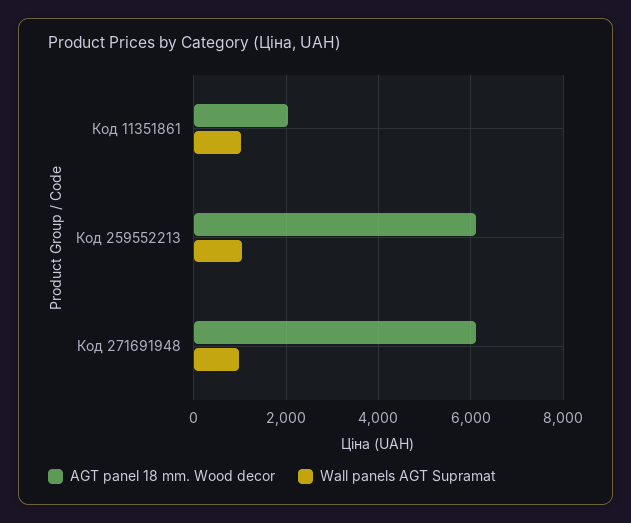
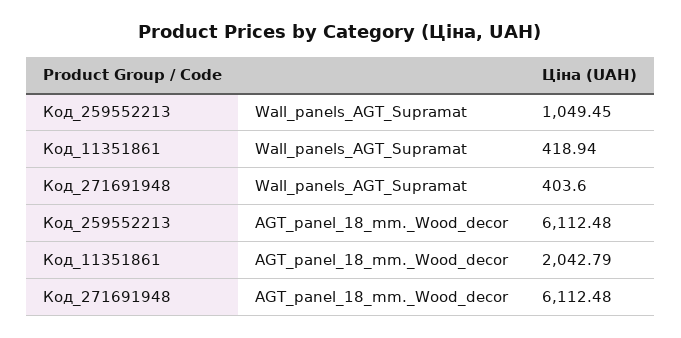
Wall panels AGT Supramat, Код 11351861: 1000 -> 418.94
Wall panels AGT Supramat, Код 271691948: 1000 -> 403.6

